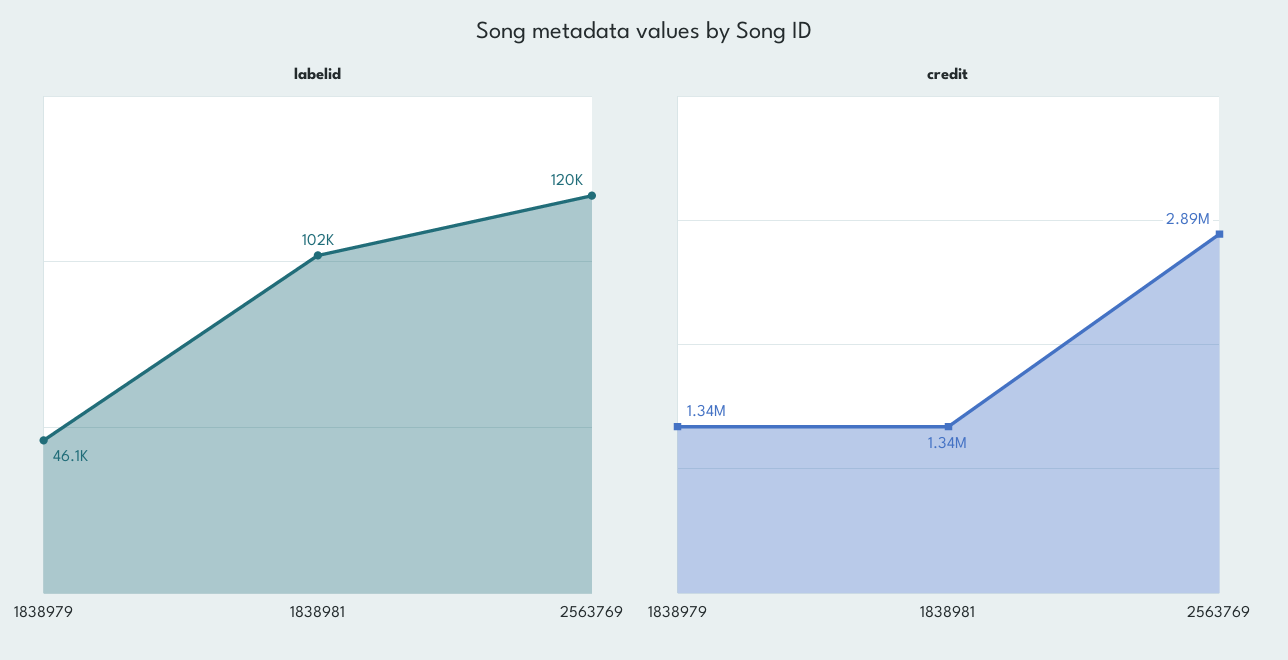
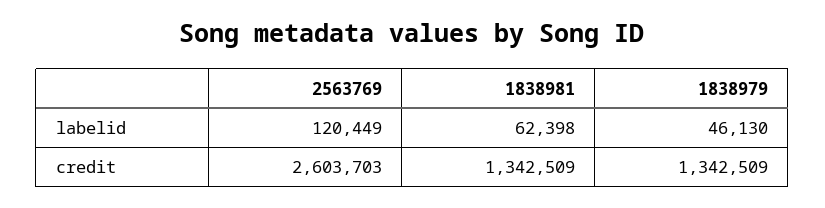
labelid, 1838981: 102000 -> 62398
credit, 2563769: 2890000 -> 2603703

